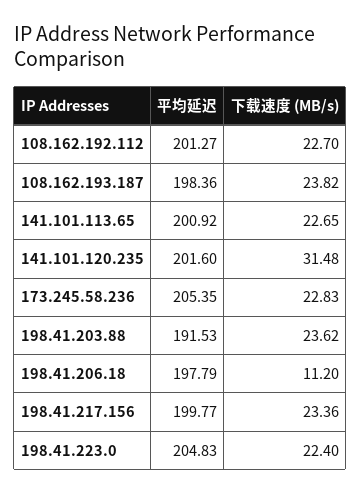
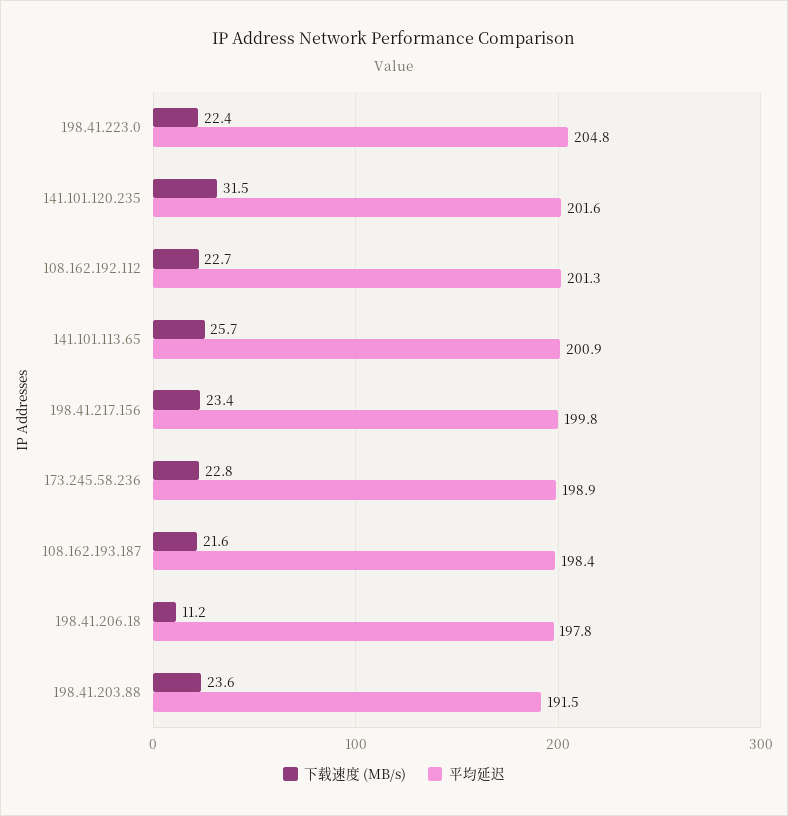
下载速度 (MB/s), 108.162.193.187: 23.82 -> 21.6
下载速度 (MB/s), 141.101.113.65: 22.65 -> 25.7
平均延迟, 173.245.58.236: 205.35 -> 198.9

